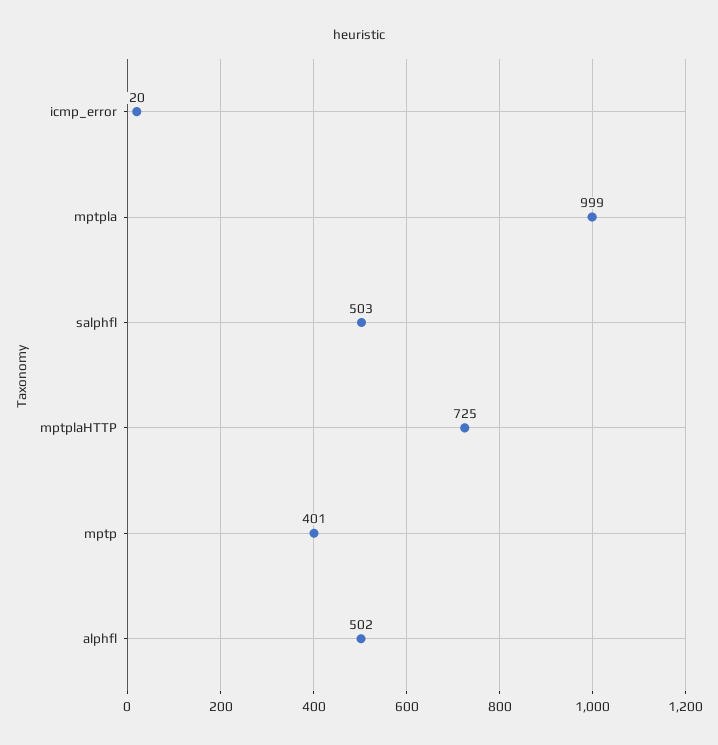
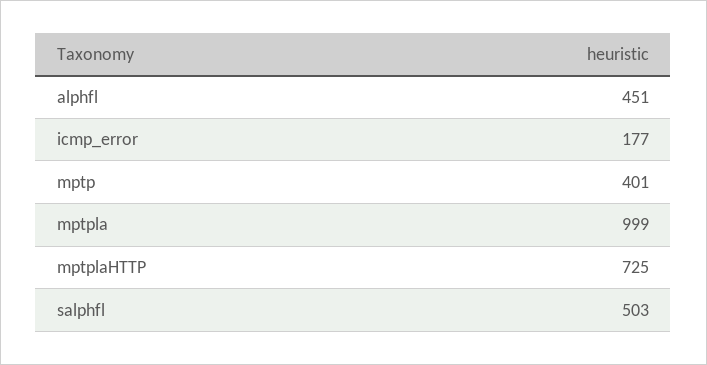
icmp_error: 20 -> 177
alphfl: 502 -> 451

